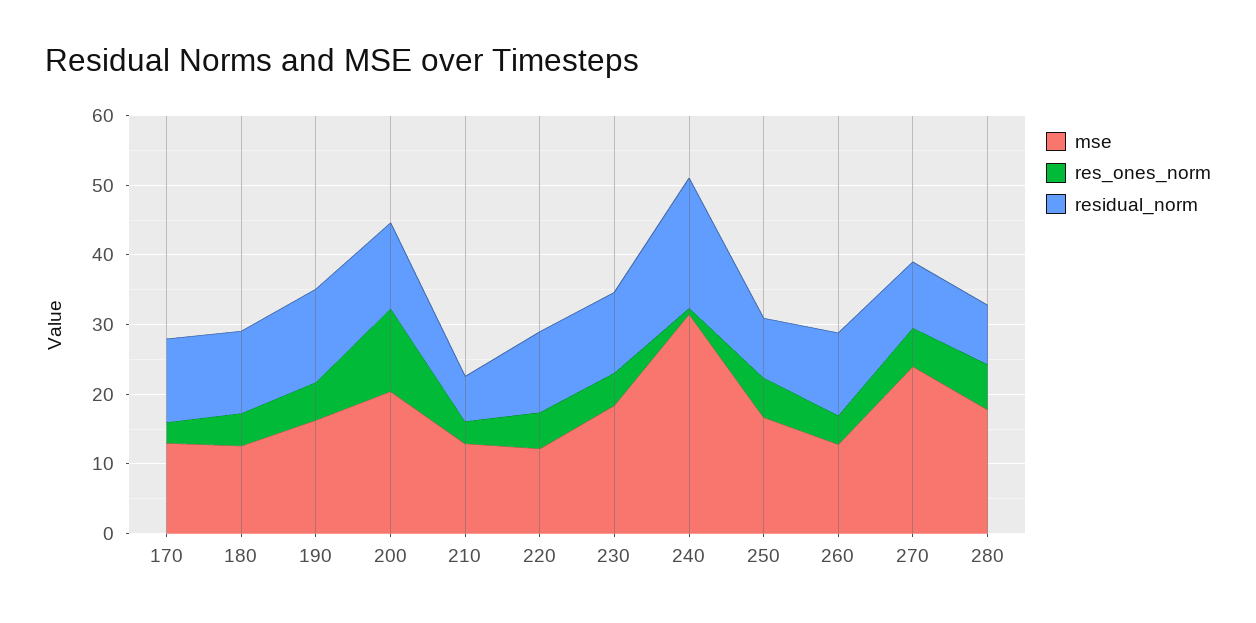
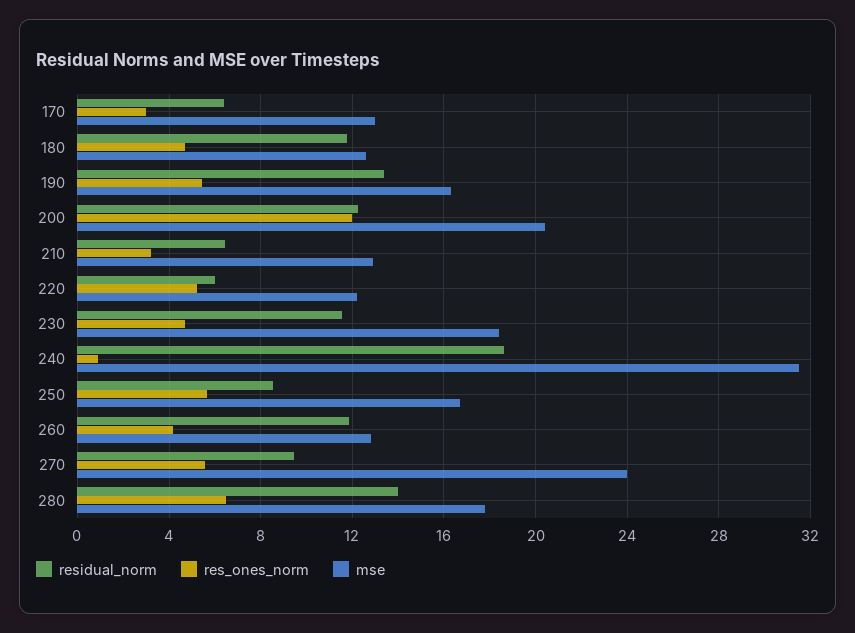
residual_norm, 170: 12 -> 6.5
residual_norm, 220: 12 -> 6
residual_norm, 280: 8 -> 14

